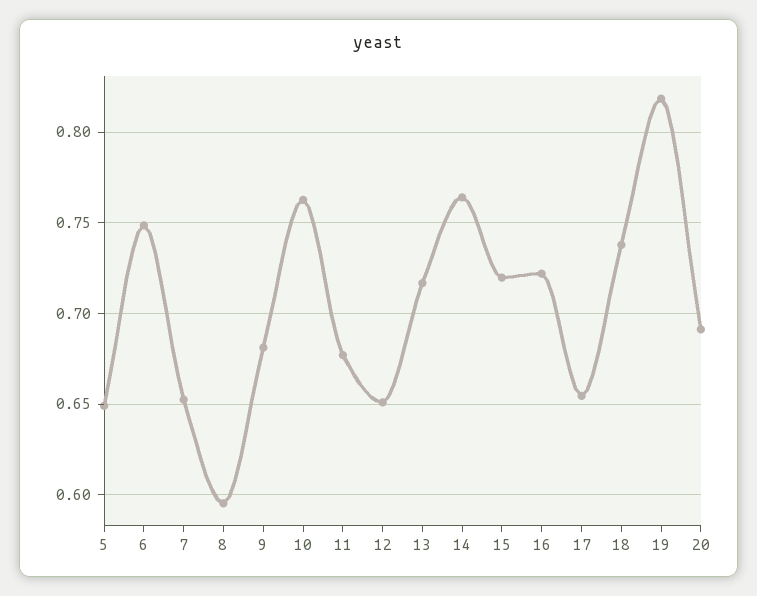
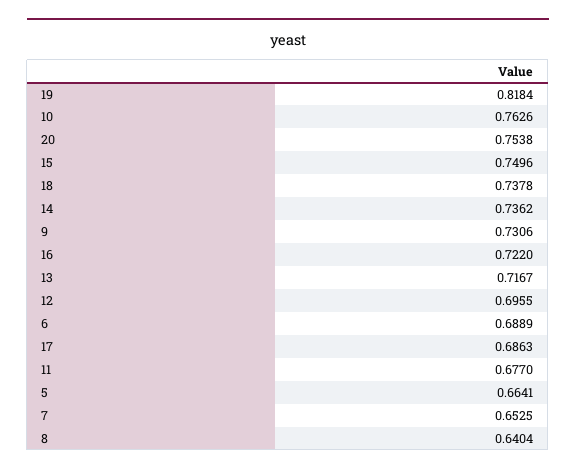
5: 0.65 -> 0.6641
6: 0.75 -> 0.6889
8: 0.595 -> 0.6404
9: 0.68 -> 0.7306
12: 0.65 -> 0.6955
14: 0.765 -> 0.7362
15: 0.72 -> 0.7496
17: 0.655 -> 0.6863
20: 0.69 -> 0.7538

